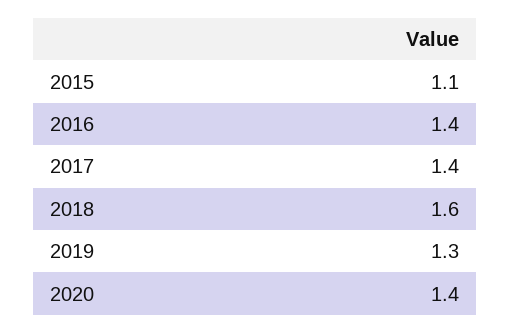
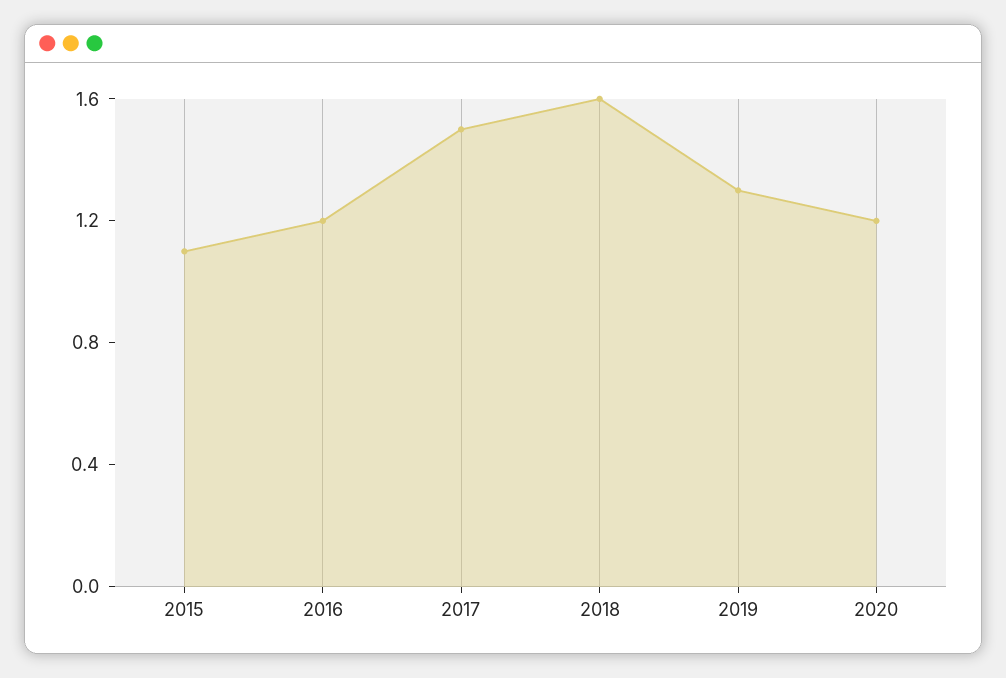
2016: 1.4 -> 1.2
2017: 1.4 -> 1.5
2020: 1.4 -> 1.2

